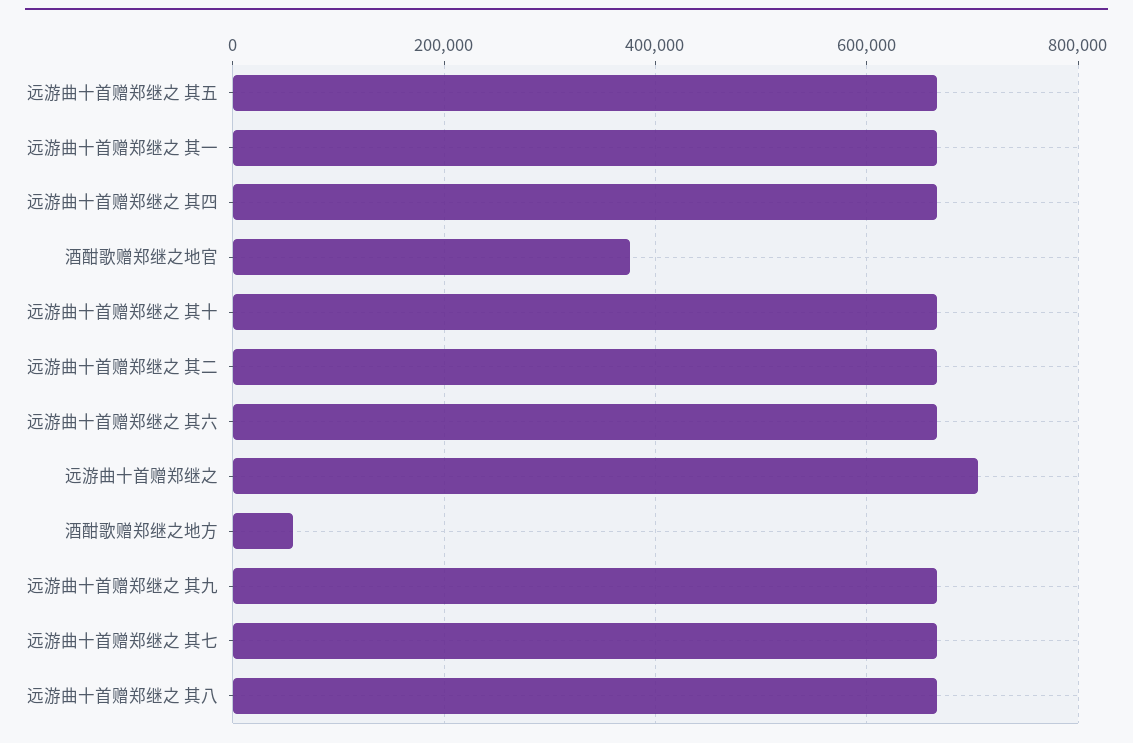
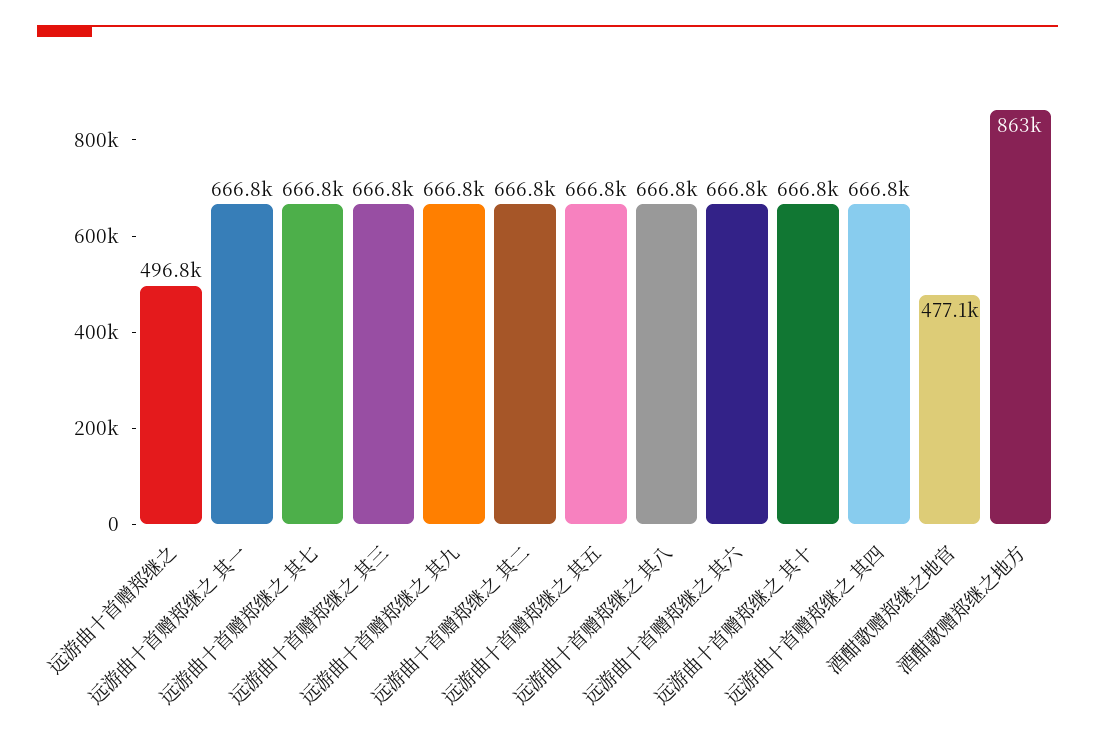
酒酣歌赠郑继之地官: 380000 -> 477100
远游曲十首赠郑继之: 700000 -> 496800
酒酣歌赠郑继之地方: 60000 -> 863000
远游曲十首赠郑继之 其三: none -> 666800

